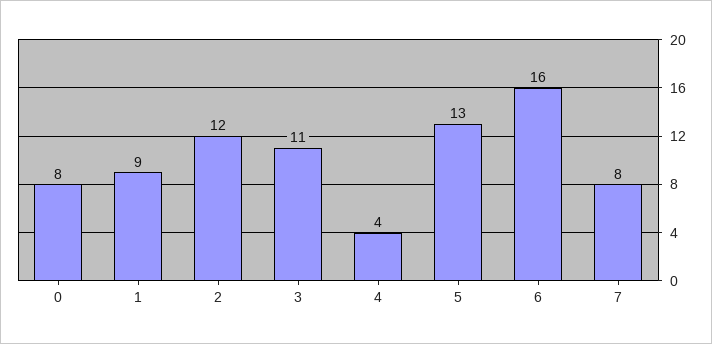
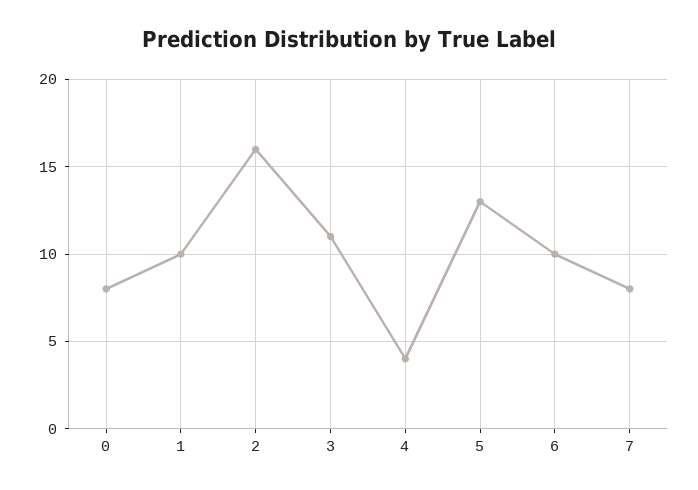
1: 9 -> 10
2: 12 -> 16
6: 16 -> 10

